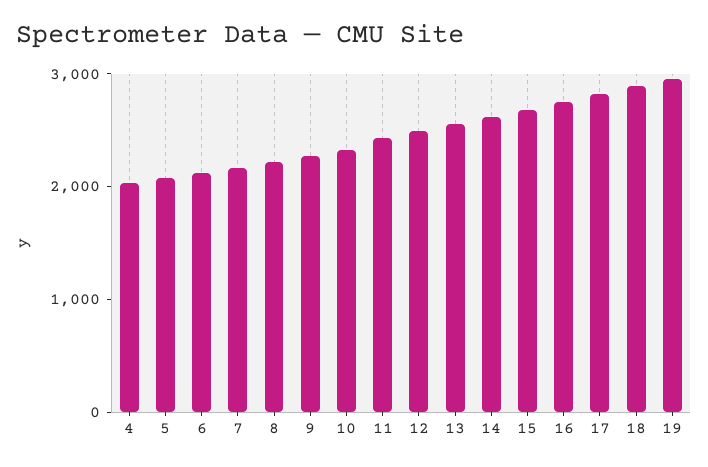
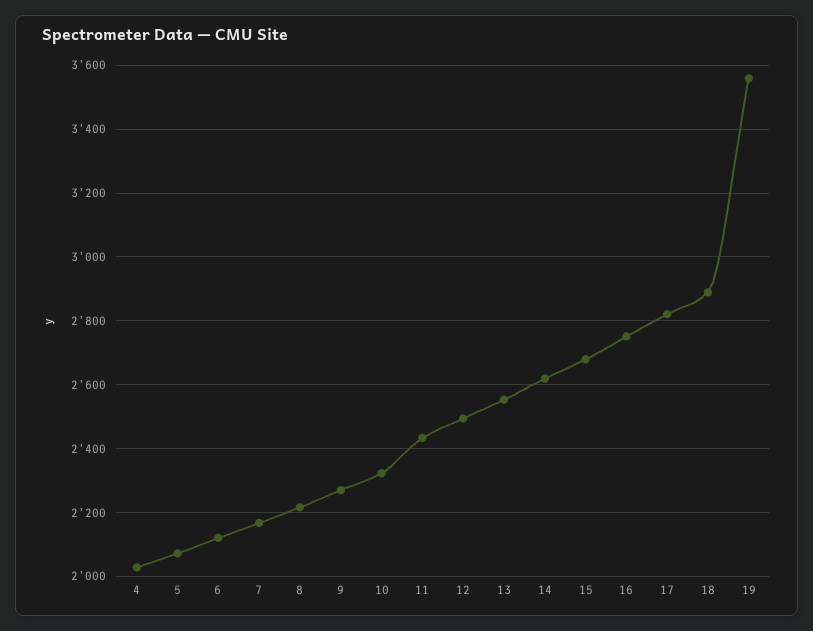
19: 3000 -> 3560

